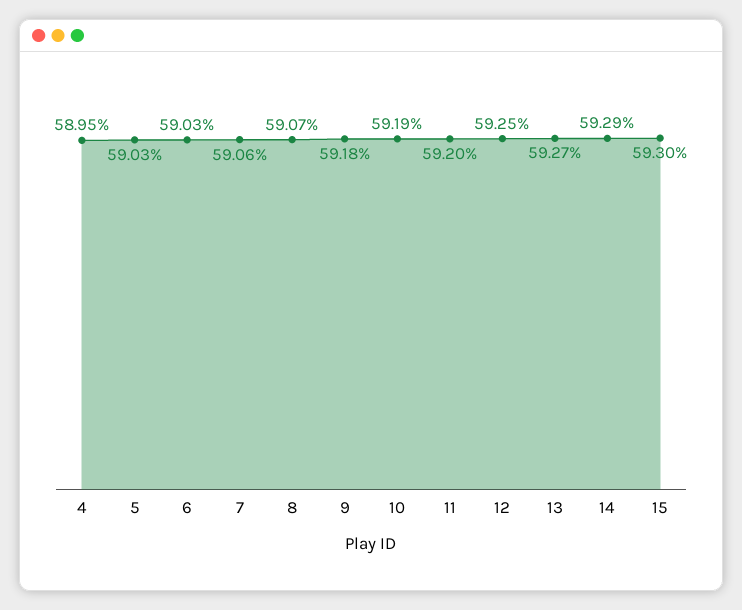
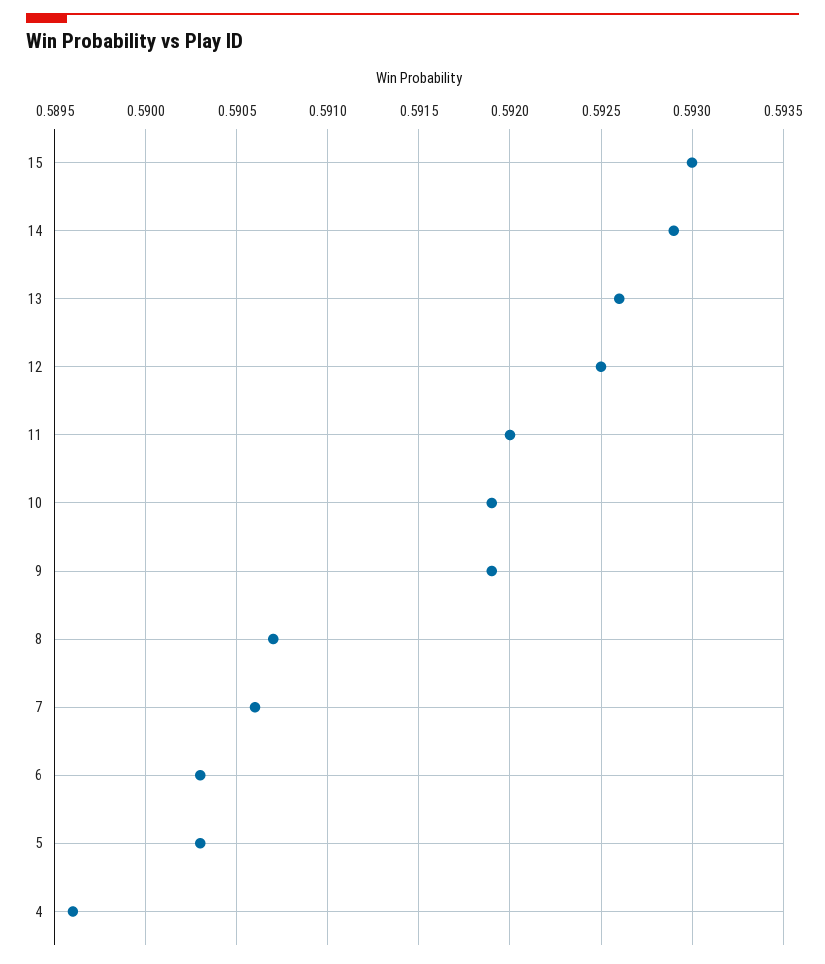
4: 0.5895 -> 0.5896
9: 0.5918 -> 0.5919
13: 0.5927 -> 0.5926

